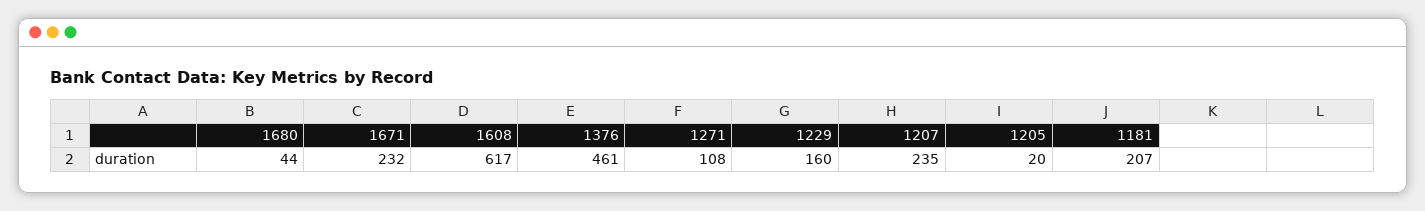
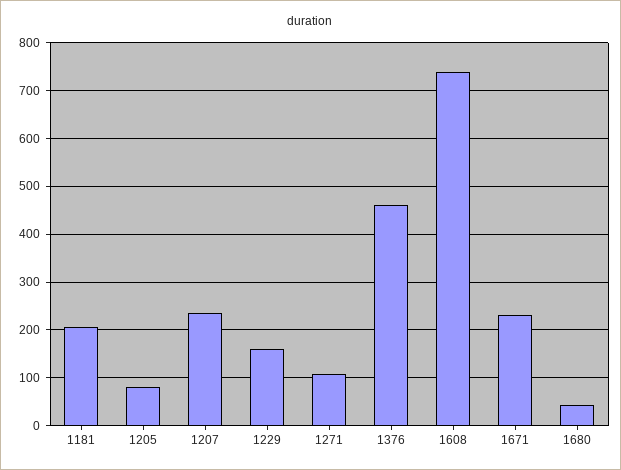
1608: 617 -> 740
1205: 20 -> 80

